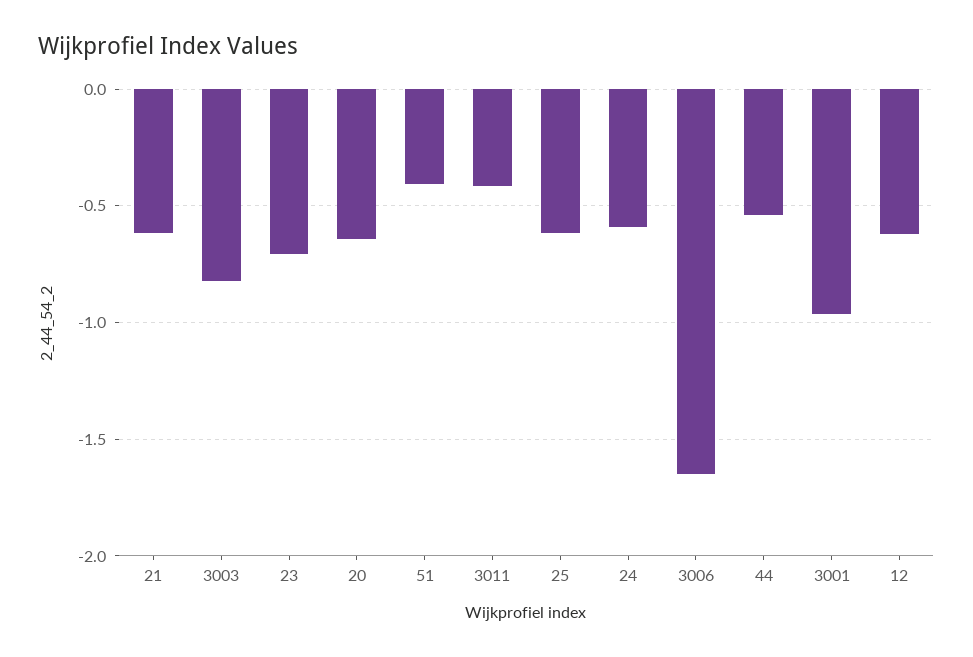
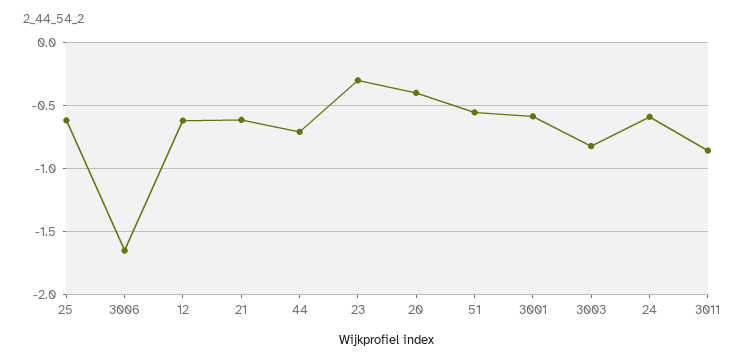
23: -0.7 -> -0.3
20: -0.65 -> -0.4
51: -0.4 -> -0.55
3011: -0.4 -> -0.85
44: -0.55 -> -0.7
3001: -0.95 -> -0.6

